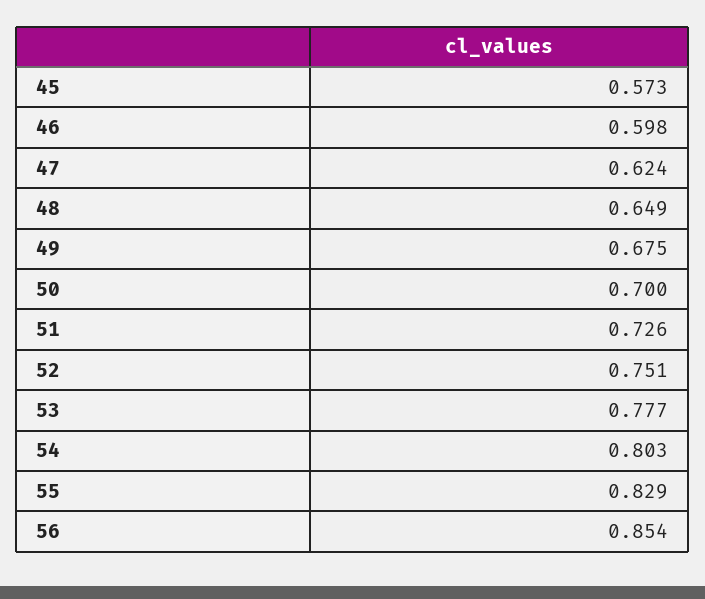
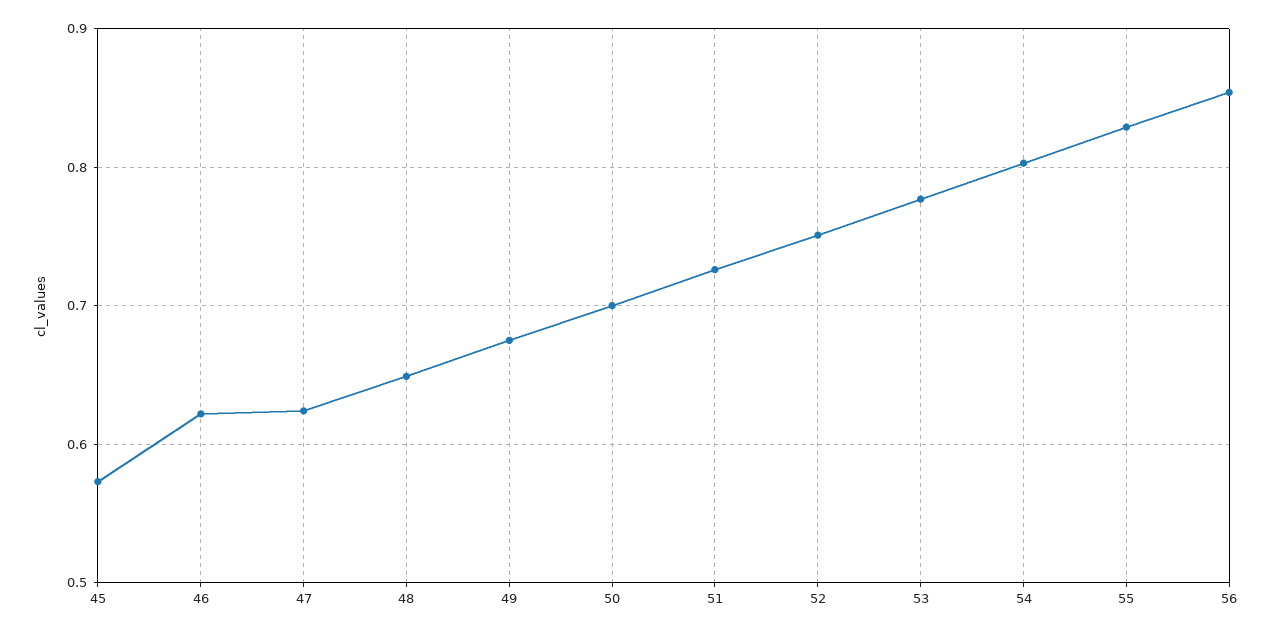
46: 0.598 -> 0.62

